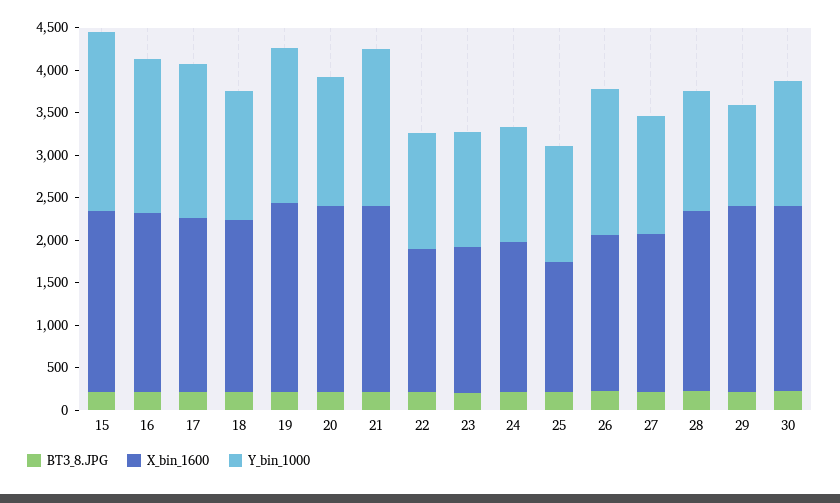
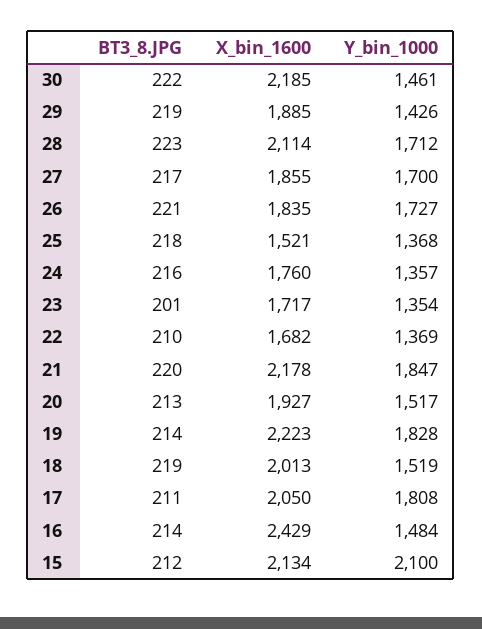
X_bin_1600, 16: 2100 -> 2429
Y_bin_1000, 16: 1800 -> 1484
X_bin_1600, 20: 2200 -> 1927
Y_bin_1000, 27: 1400 -> 1700
Y_bin_1000, 28: 1400 -> 1712
X_bin_1600, 29: 2200 -> 1885
Y_bin_1000, 29: 1200 -> 1426

